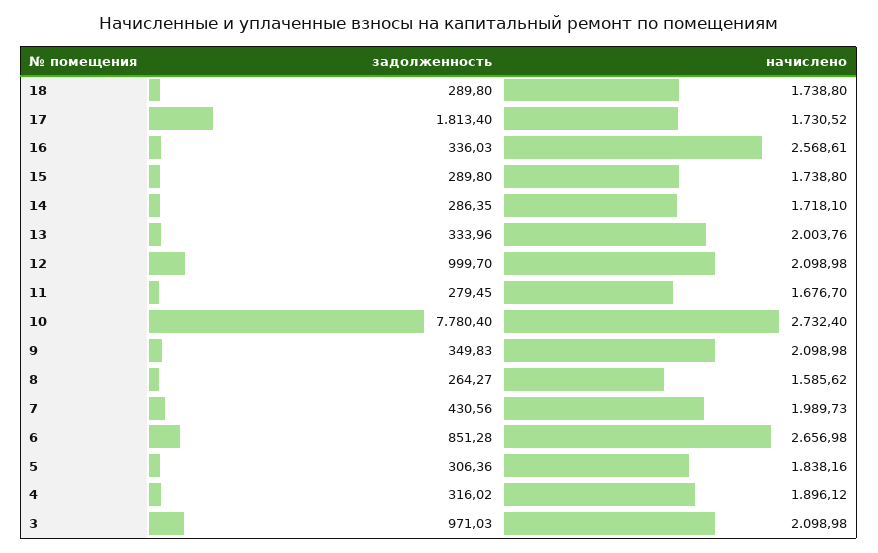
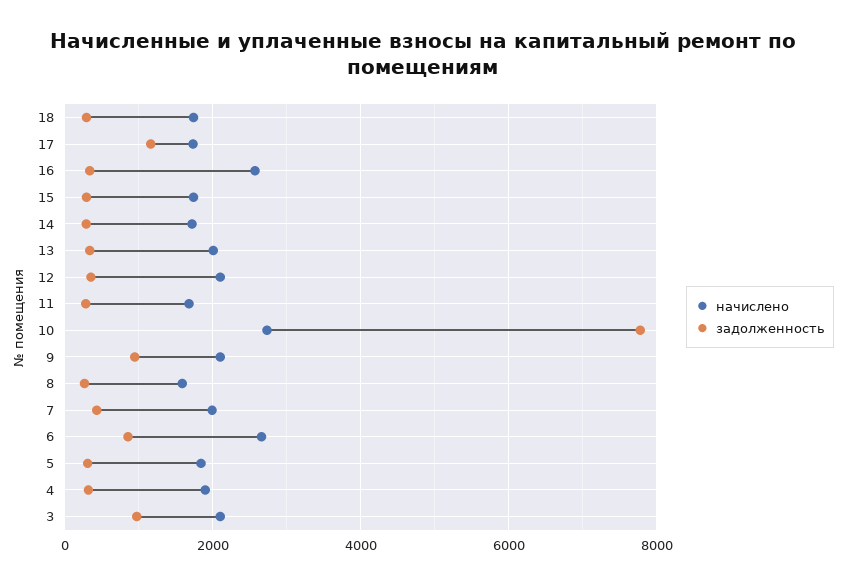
задолженность, 17: 1813.4 -> 1200
задолженность, 12: 999.7 -> 400
задолженность, 9: 349.83 -> 1000

